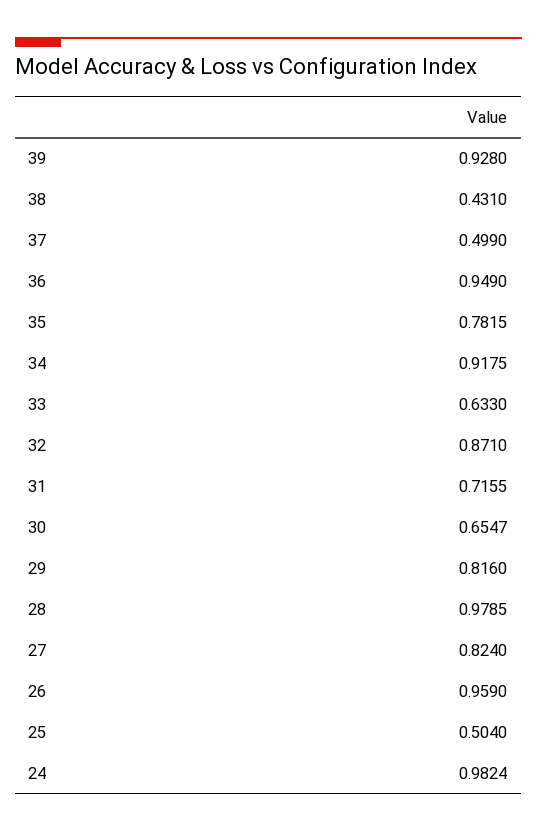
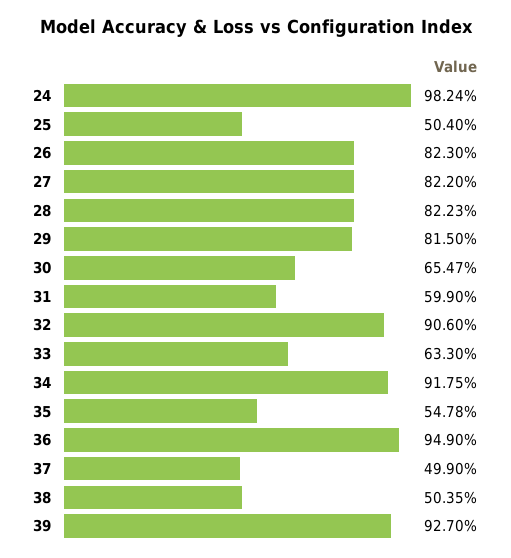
39: 0.928 -> 0.927
38: 0.431 -> 0.5035
35: 0.7815 -> 0.5478
32: 0.871 -> 0.906
31: 0.7155 -> 0.599
29: 0.816 -> 0.815
28: 0.9785 -> 0.8223
27: 0.824 -> 0.822
26: 0.959 -> 0.823

